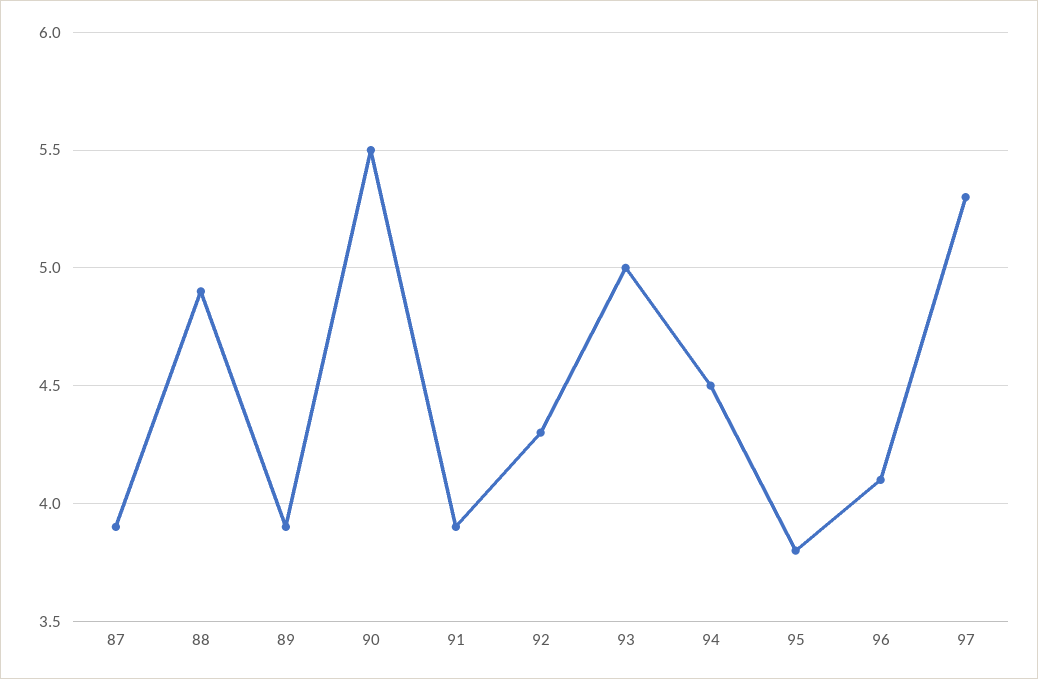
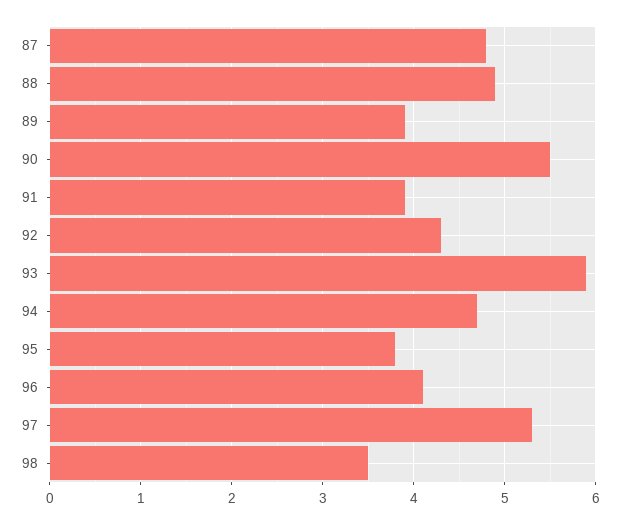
87: 3.9 -> 4.8
93: 5 -> 5.9
94: 4.5 -> 4.7
98: none -> 3.5

